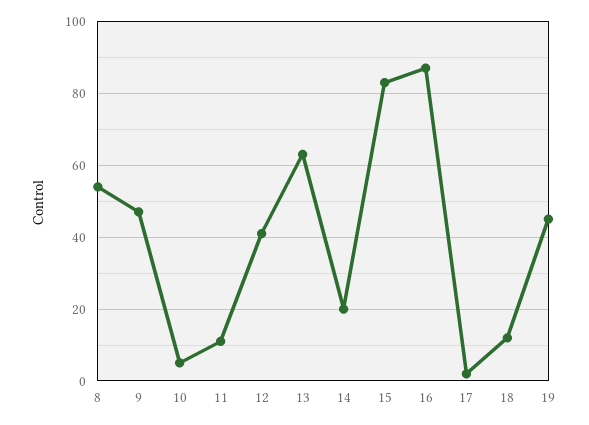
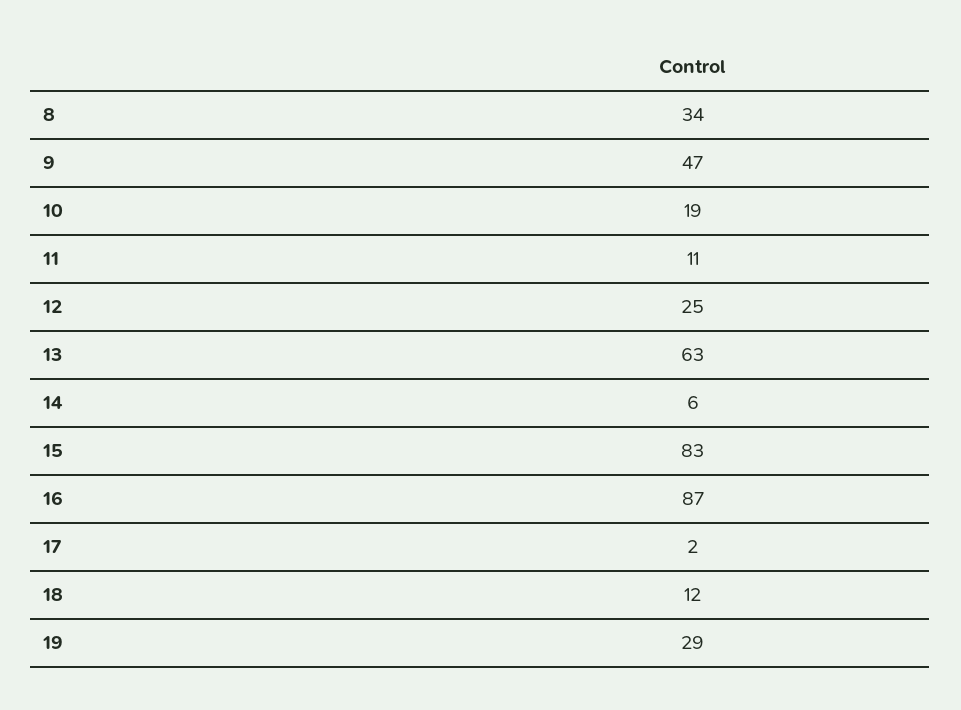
8: 55 -> 34
10: 5 -> 19
12: 40 -> 25
14: 20 -> 6
19: 45 -> 29

